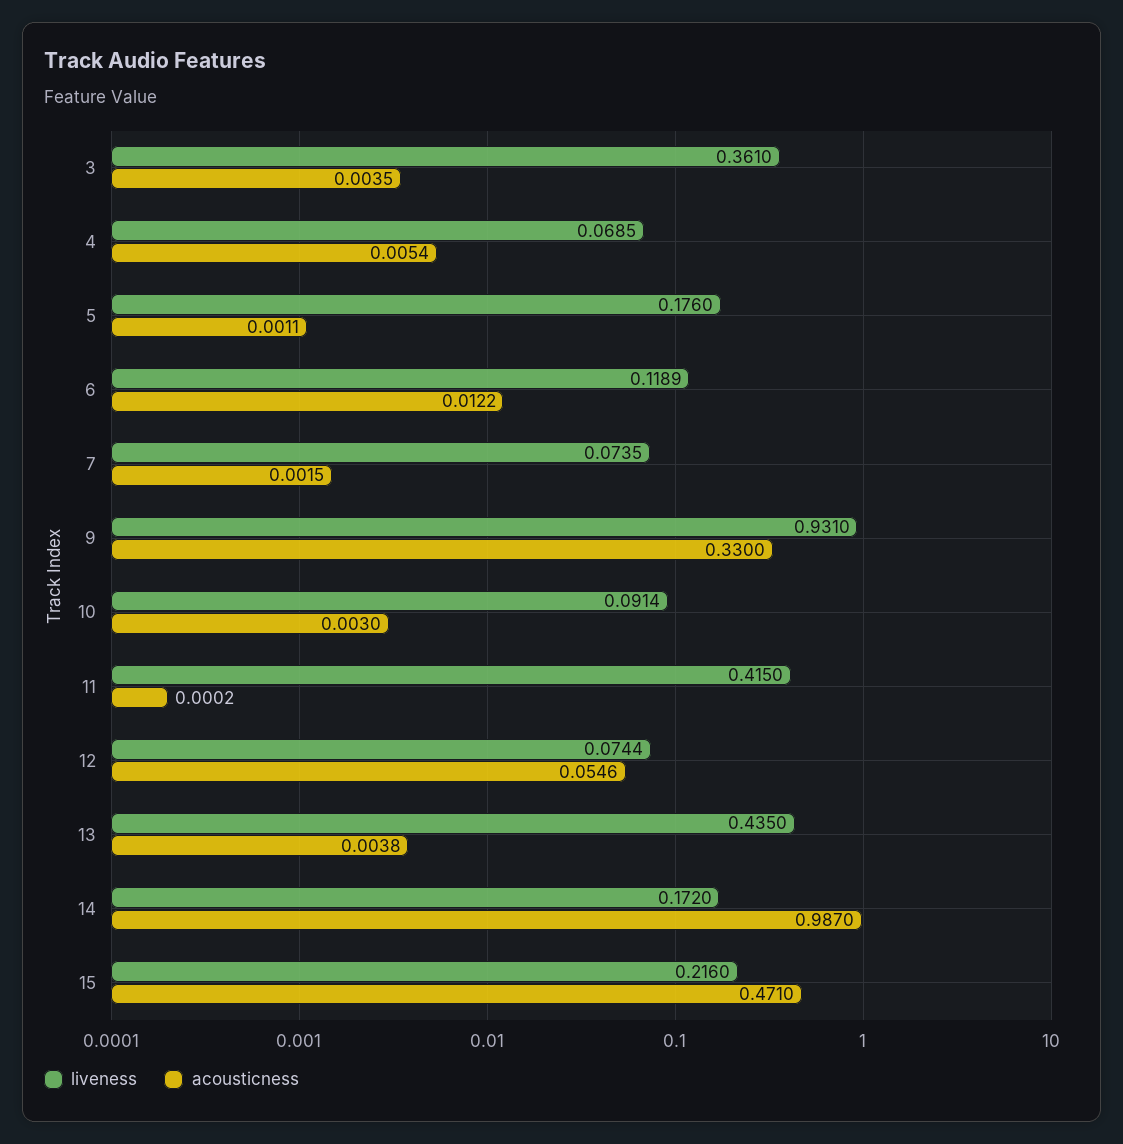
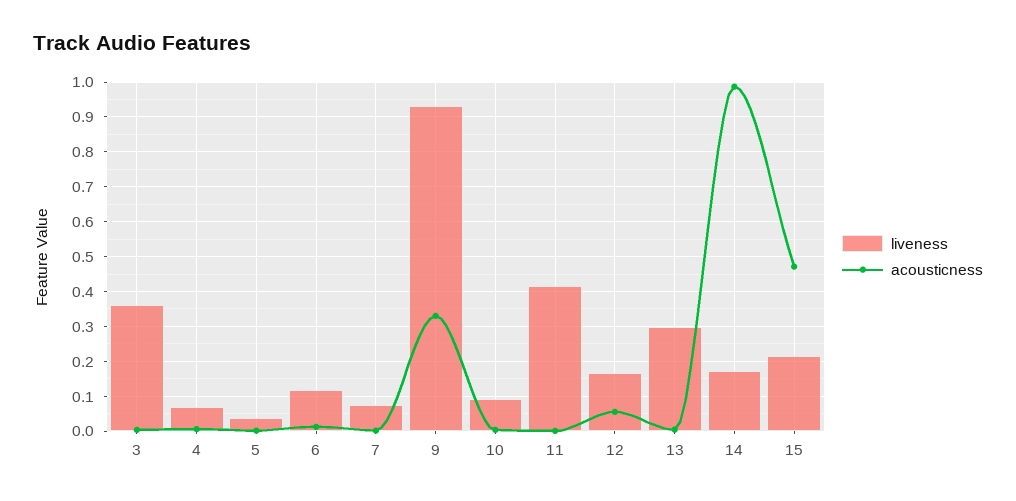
liveness, 5: 0.176 -> 0.04
liveness, 12: 0.0744 -> 0.16
liveness, 13: 0.435 -> 0.3

